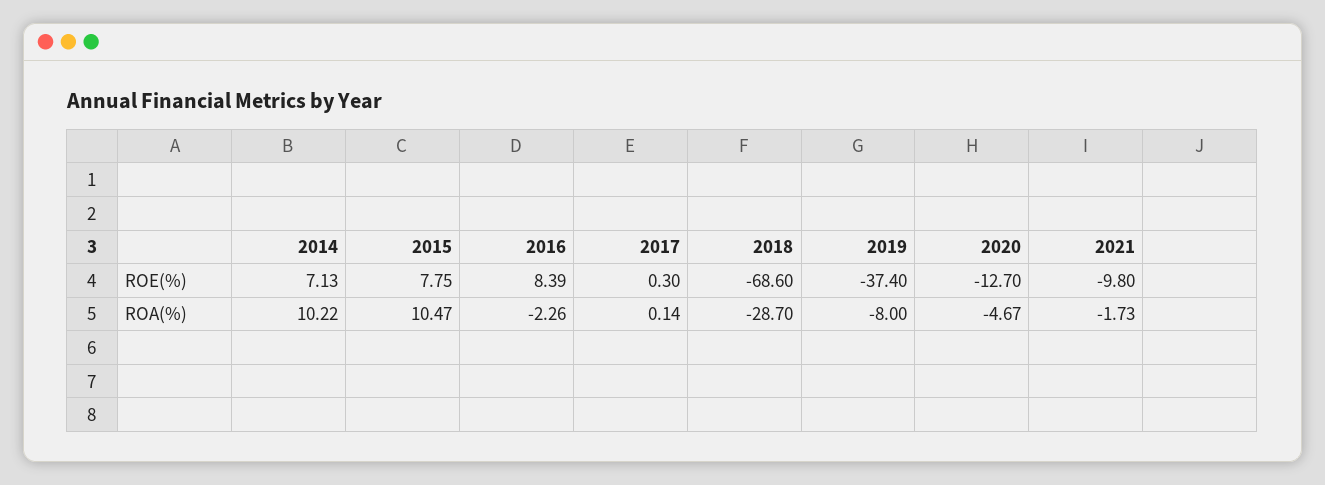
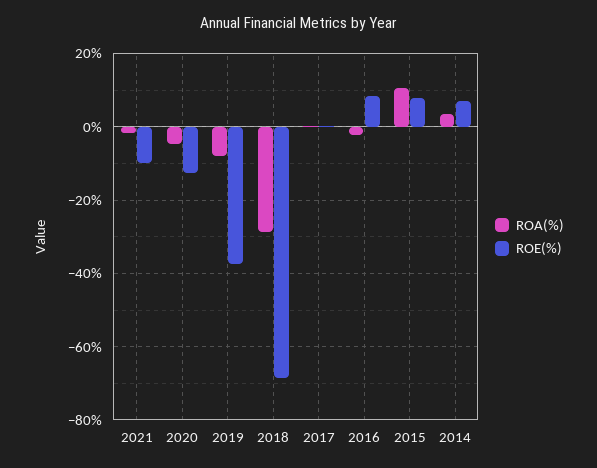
ROA(%), 2014: 10.22 -> 4

